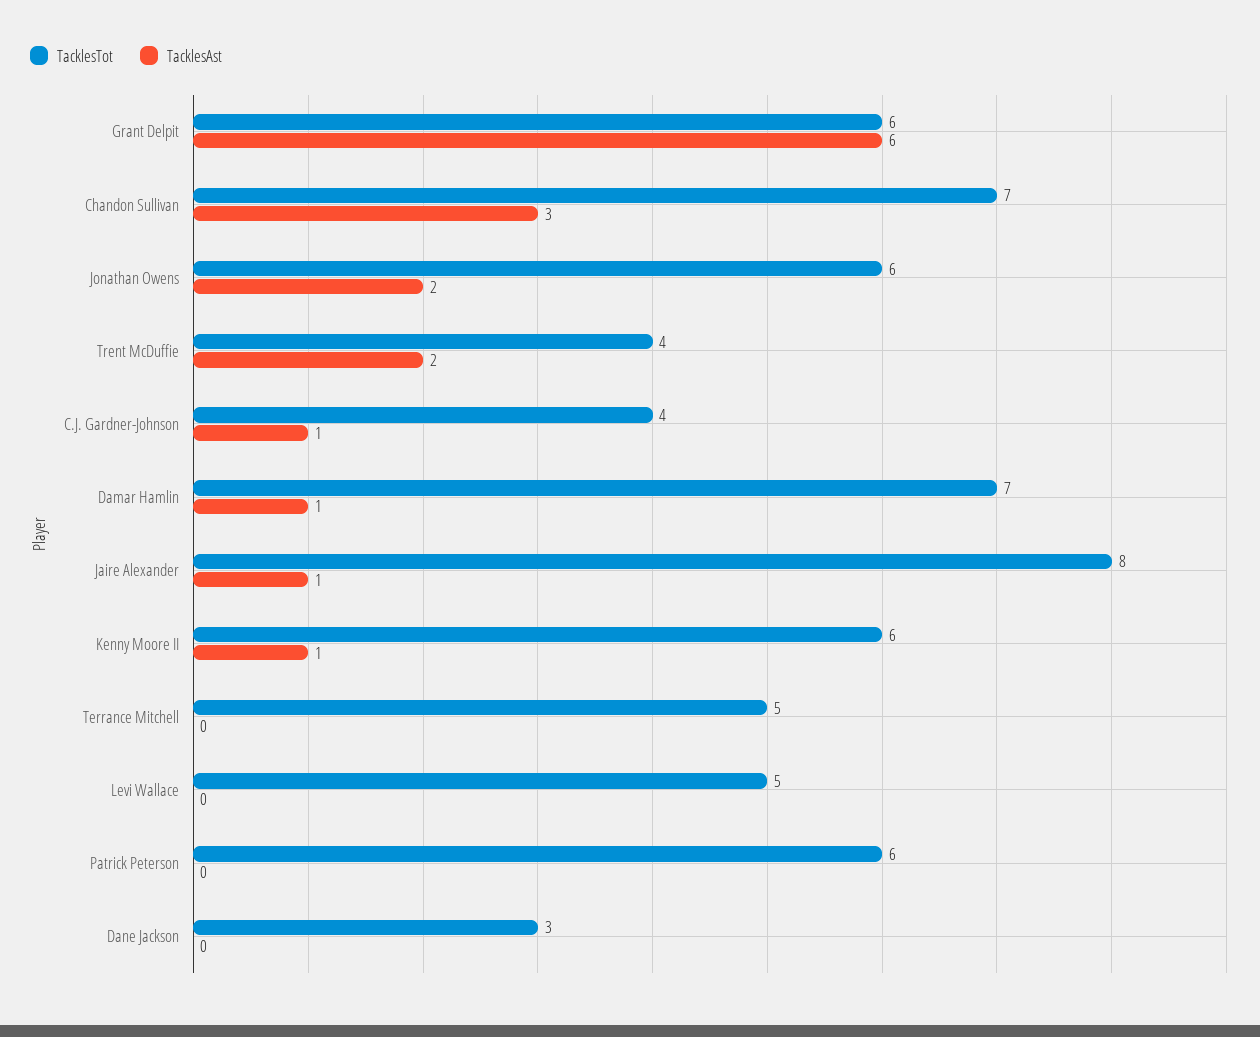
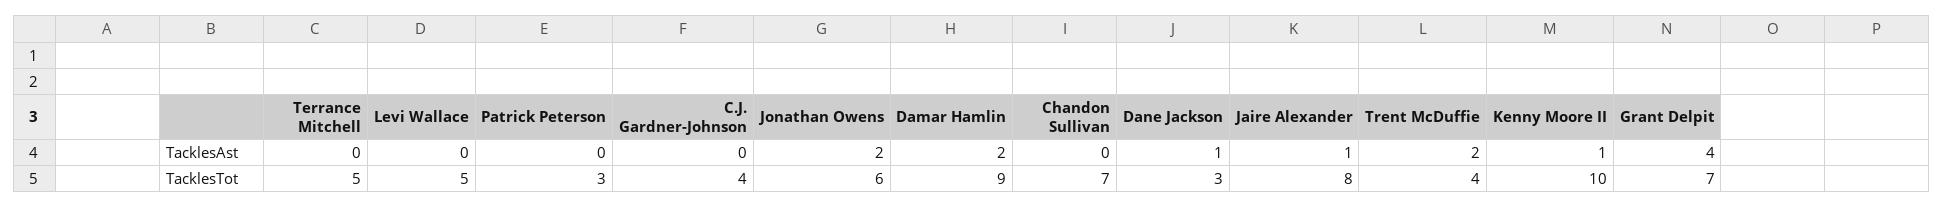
TacklesTot, Grant Delpit: 6 -> 7
TacklesAst, Grant Delpit: 6 -> 4
TacklesAst, Chandon Sullivan: 3 -> 0
TacklesAst, C.J. Gardner-Johnson: 1 -> 0
TacklesTot, Damar Hamlin: 7 -> 9
TacklesAst, Damar Hamlin: 1 -> 2
TacklesTot, Kenny Moore II: 6 -> 10
TacklesTot, Patrick Peterson: 6 -> 3
TacklesAst, Dane Jackson: 0 -> 1

